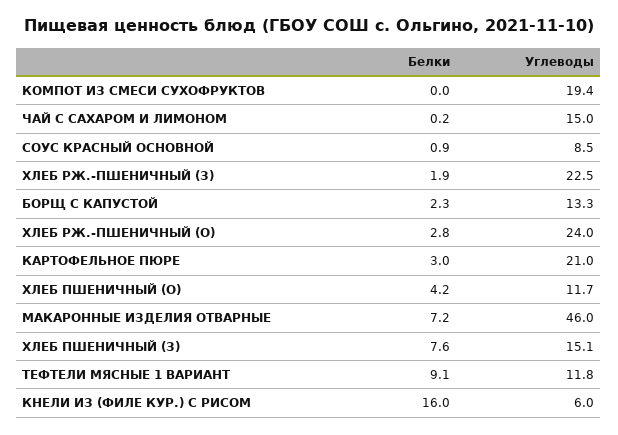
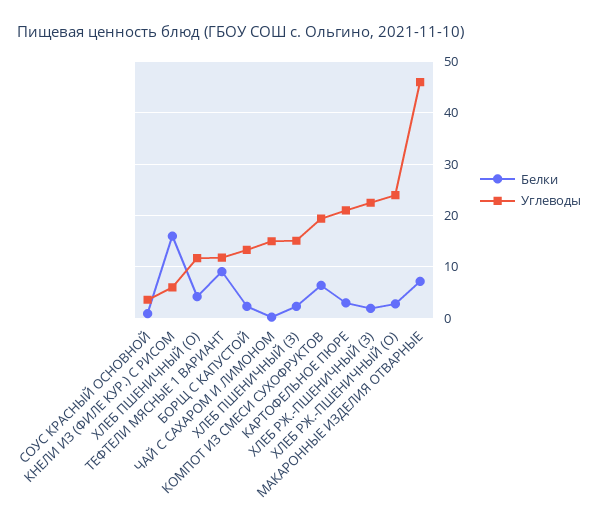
Белки, КОМПОТ ИЗ СМЕСИ СУХОФРУКТОВ: 0 -> 6
Углеводы, СОУС КРАСНЫЙ ОСНОВНОЙ: 8.5 -> 4
Белки, ХЛЕБ ПШЕНИЧНЫЙ (З): 7.6 -> 2

